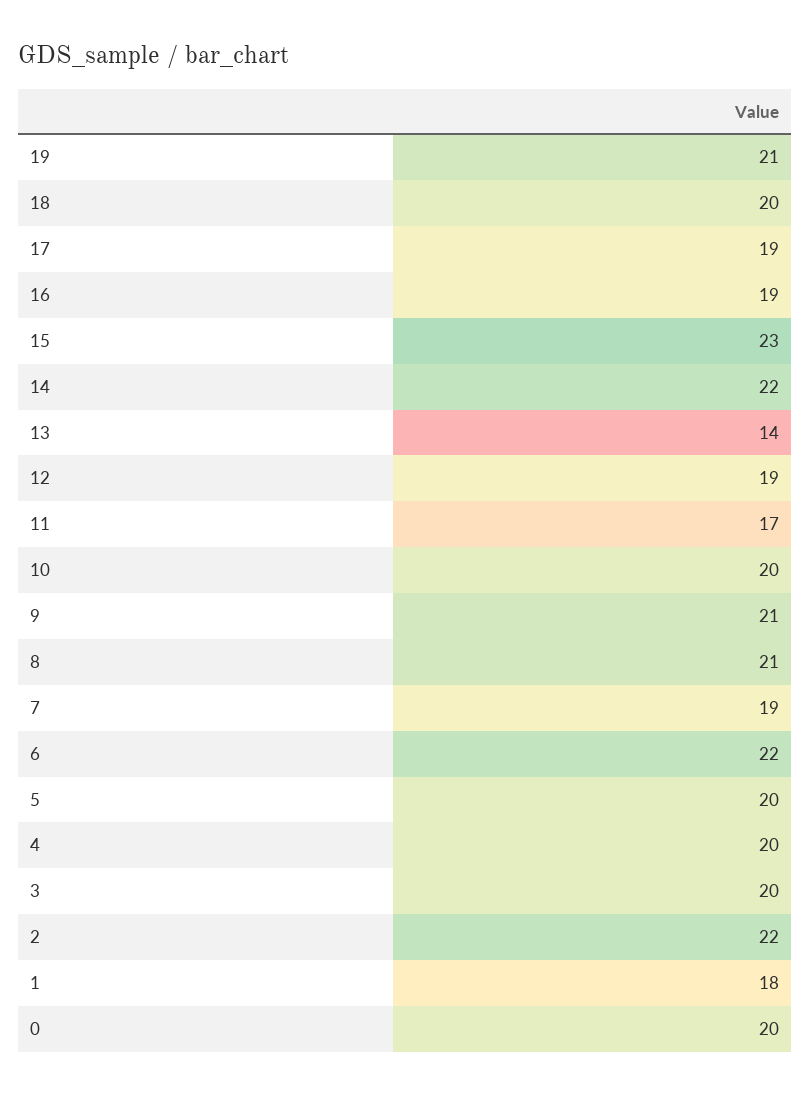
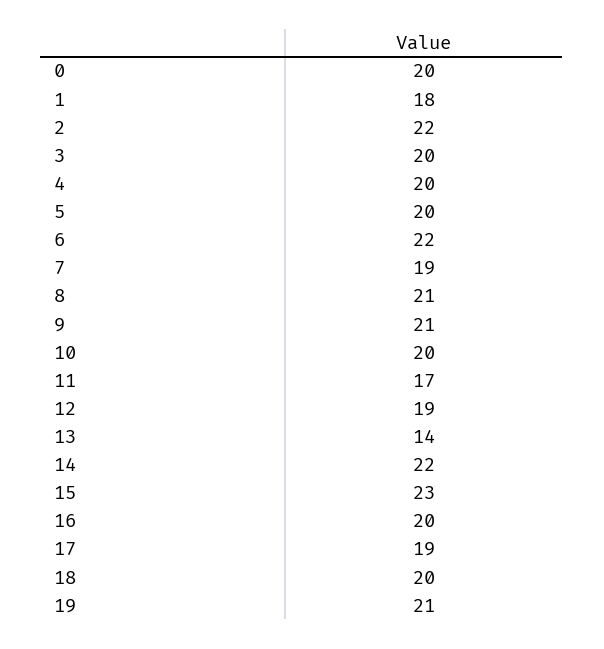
16: 19 -> 20

